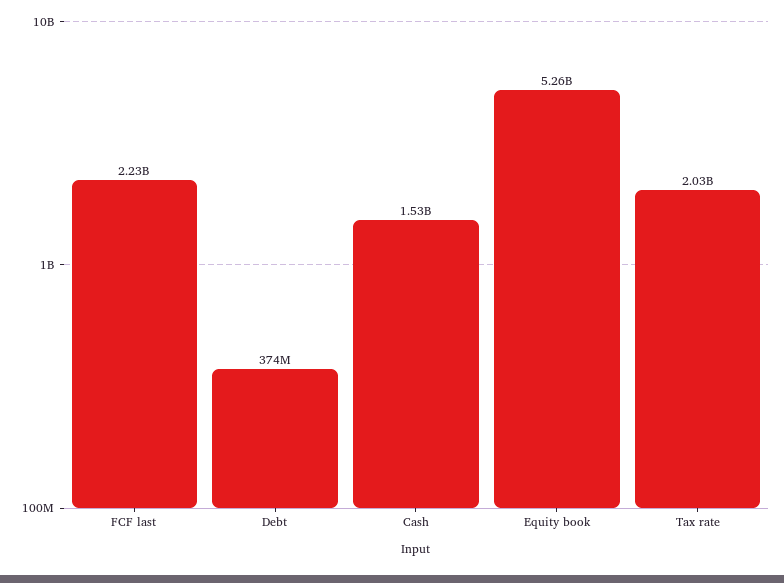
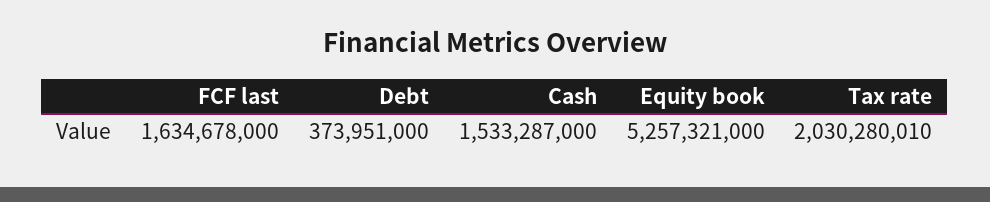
FCF last: 2230000000 -> 1634678000

